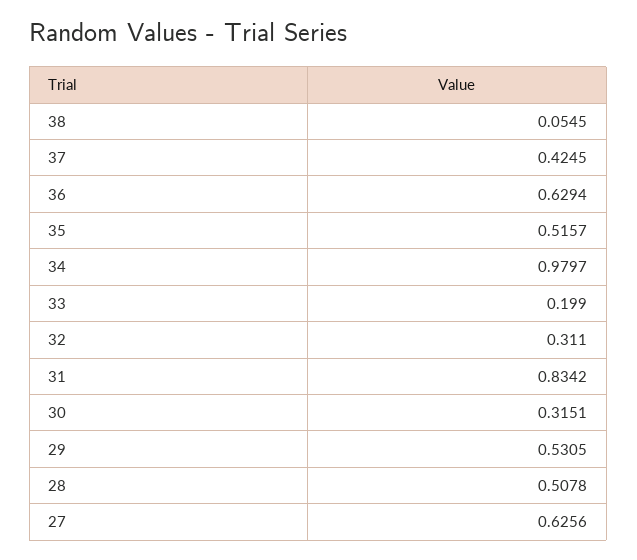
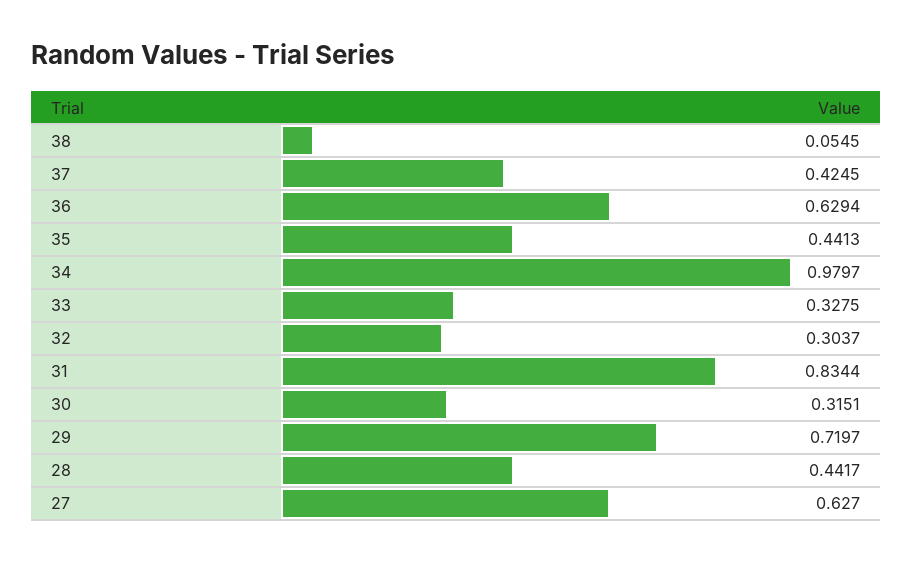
35: 0.5157 -> 0.4413
33: 0.199 -> 0.3275
32: 0.311 -> 0.3037
31: 0.8342 -> 0.8344
29: 0.5305 -> 0.7197
28: 0.5078 -> 0.4417
27: 0.6256 -> 0.627

